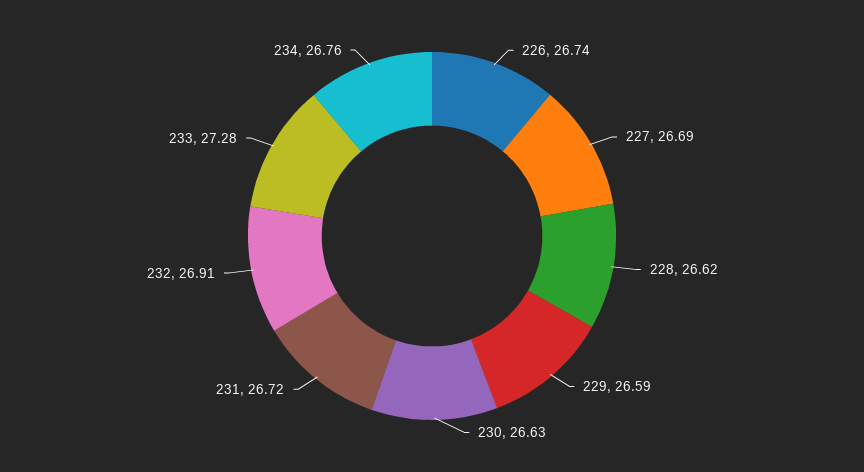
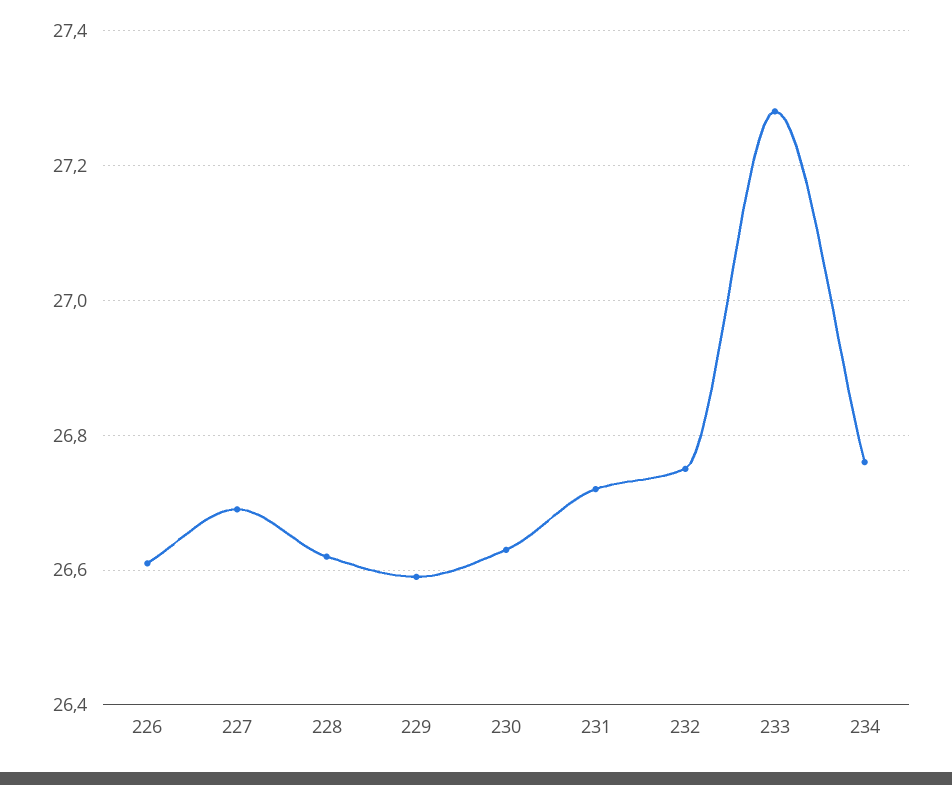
226: 26.74 -> 26.6
232: 26.91 -> 26.75

